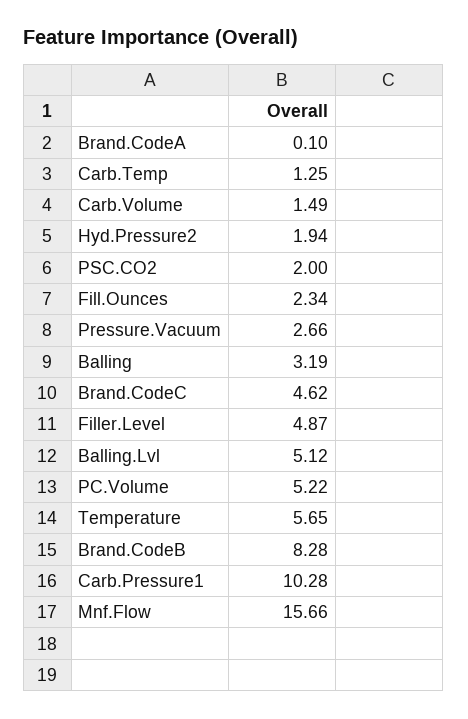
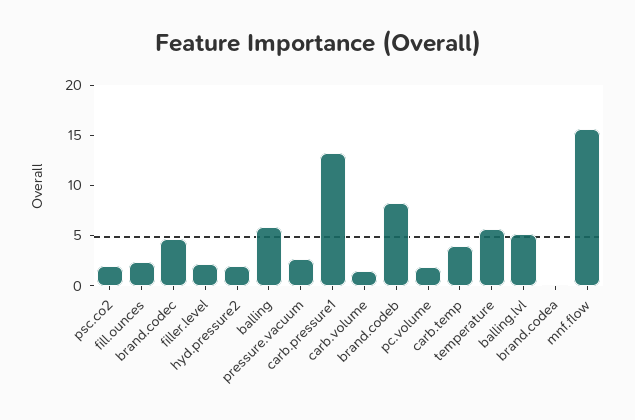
Carb.Temp: 1.25 -> 4
Balling: 3.19 -> 6
Filler.Level: 4.87 -> 2
PC.Volume: 5.22 -> 2
Carb.Pressure1: 10.28 -> 13

